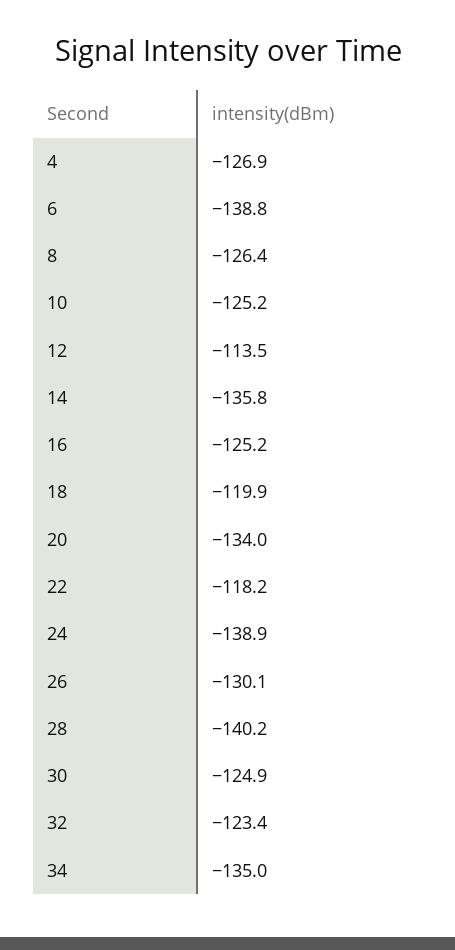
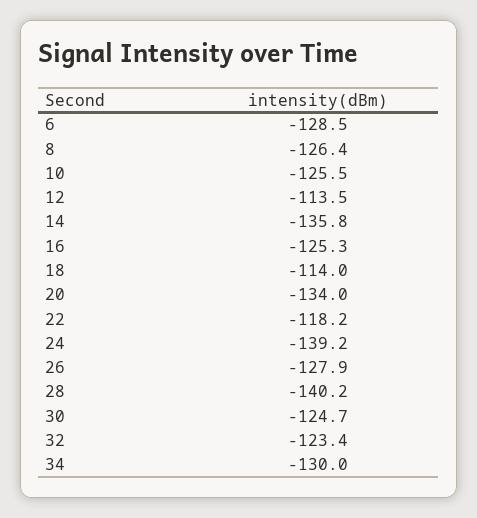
4: -126.9 -> none
6: -138.8 -> -128.5
10: -125.2 -> -125.5
16: -125.2 -> -125.3
18: -119.9 -> -114
24: -138.9 -> -139.2
26: -130.1 -> -127.9
30: -124.9 -> -124.7
34: -135 -> -130

